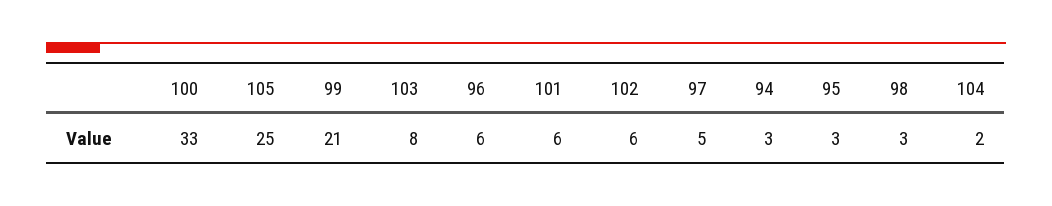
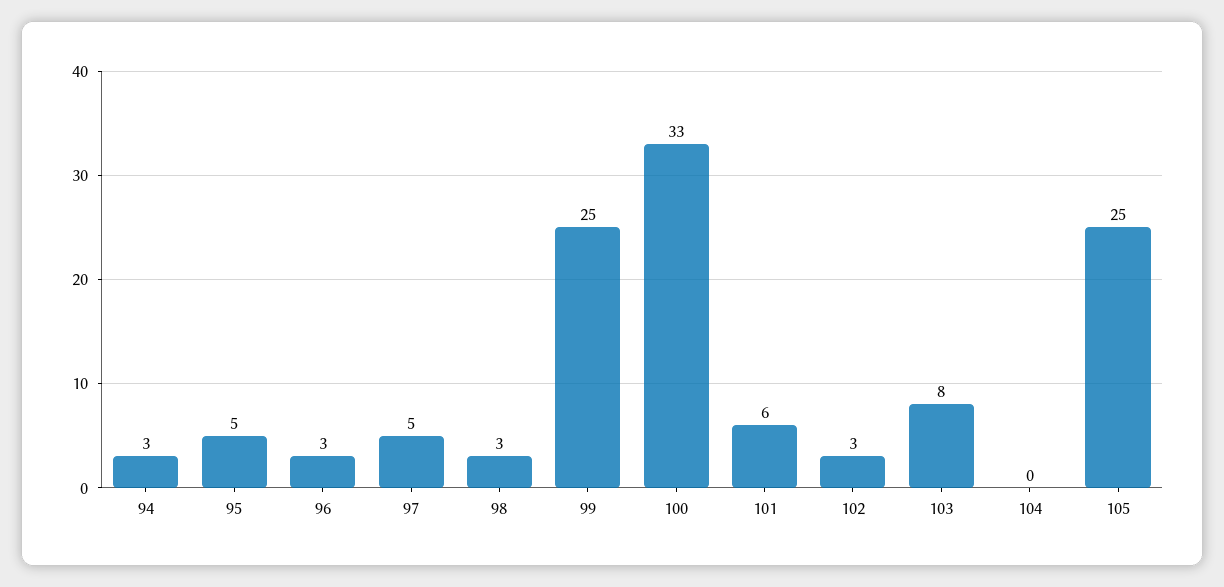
99: 21 -> 25
96: 6 -> 3
102: 6 -> 3
95: 3 -> 5
104: 2 -> 0

